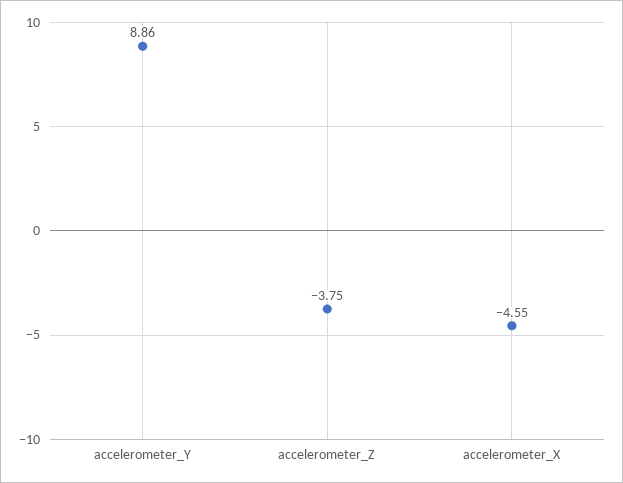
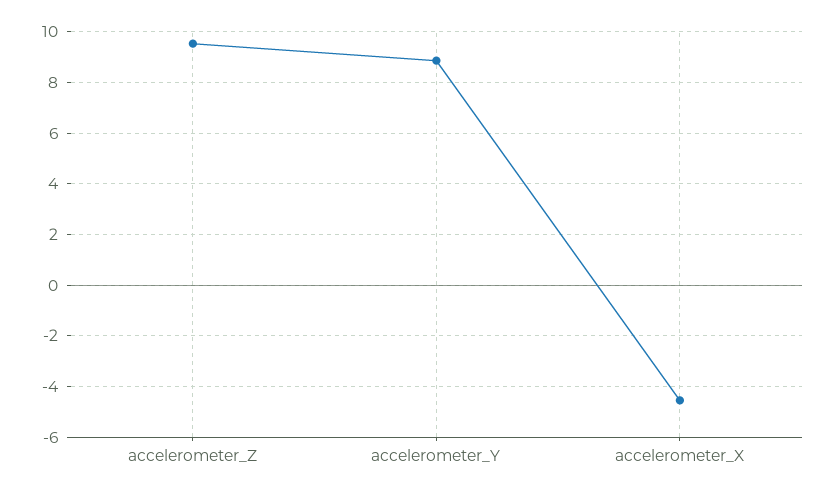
accelerometer_Z: -3.75 -> 9.5

